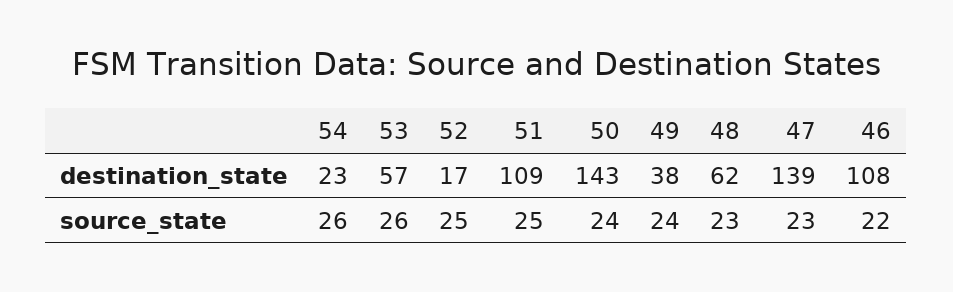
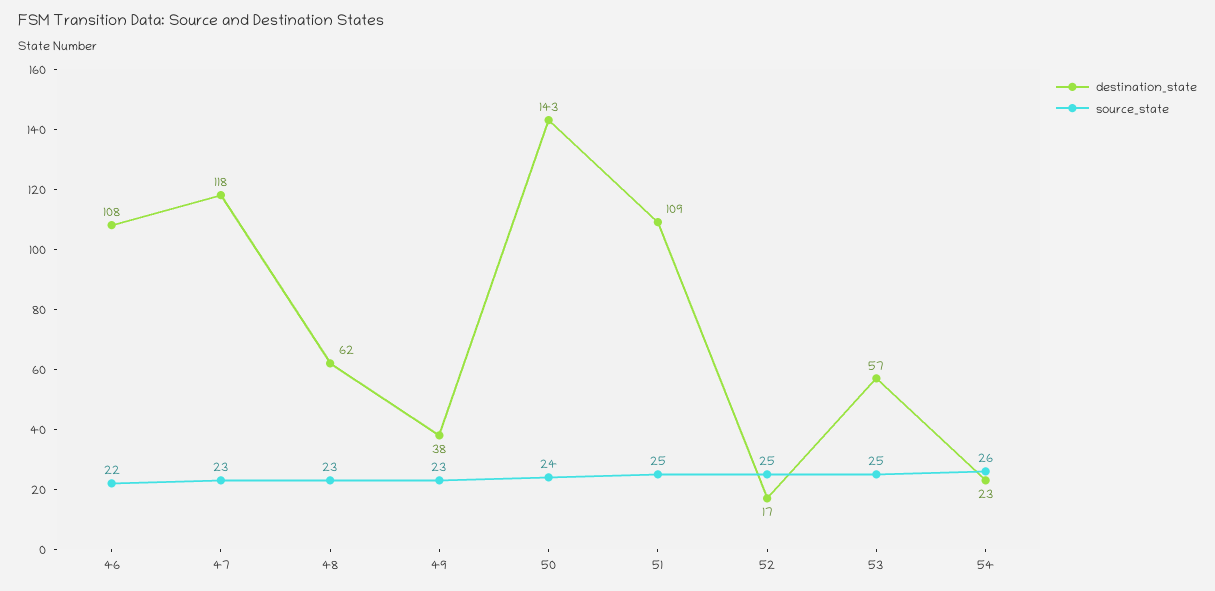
destination_state, 47: 139 -> 118
source_state, 53: 26 -> 25
source_state, 49: 24 -> 23

